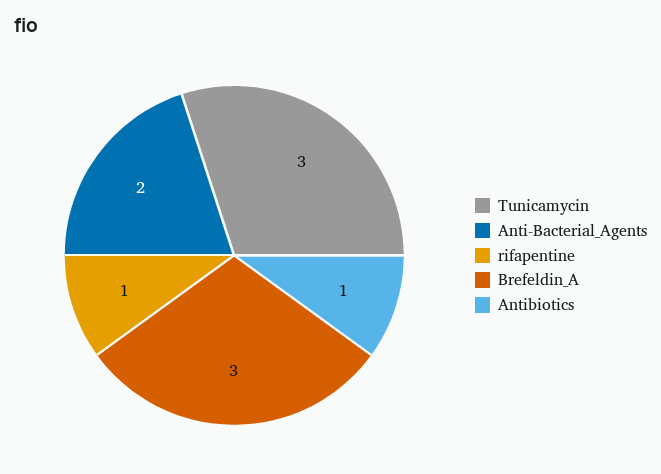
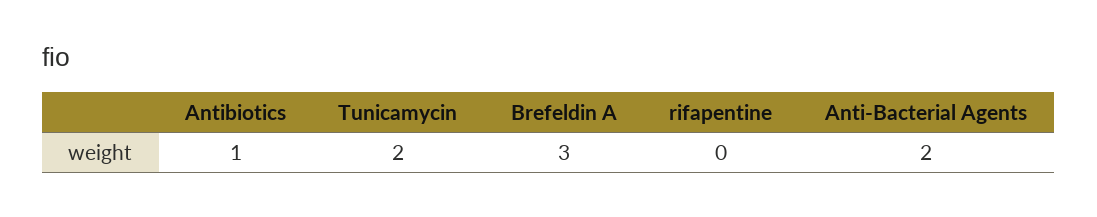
Tunicamycin: 3 -> 2
rifapentine: 1 -> 0

